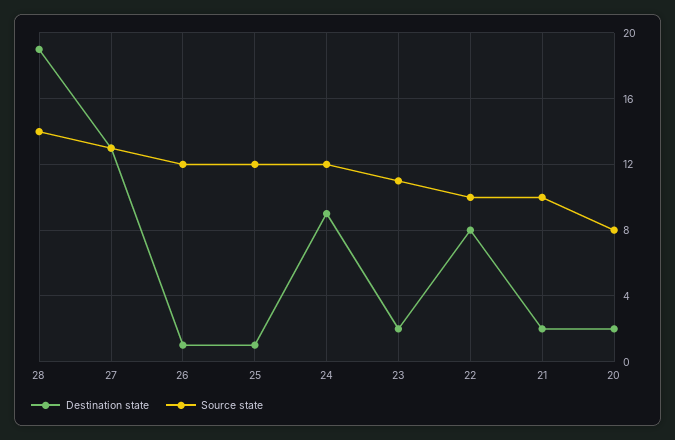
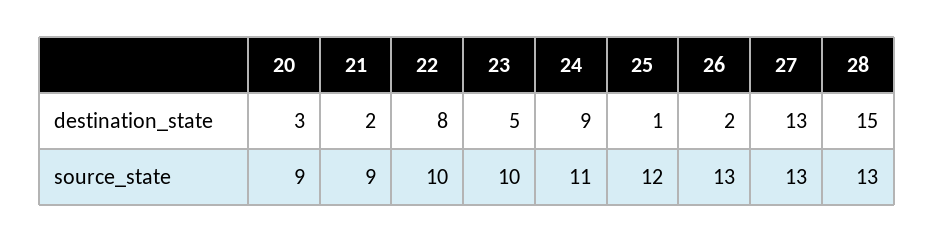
Destination state, 28: 19 -> 15
Source state, 28: 14 -> 13
Destination state, 26: 1 -> 2
Source state, 26: 12 -> 13
Source state, 24: 12 -> 11
Destination state, 23: 2 -> 5
Source state, 23: 11 -> 10
Source state, 21: 10 -> 9
Destination state, 20: 2 -> 3
Source state, 20: 8 -> 9

